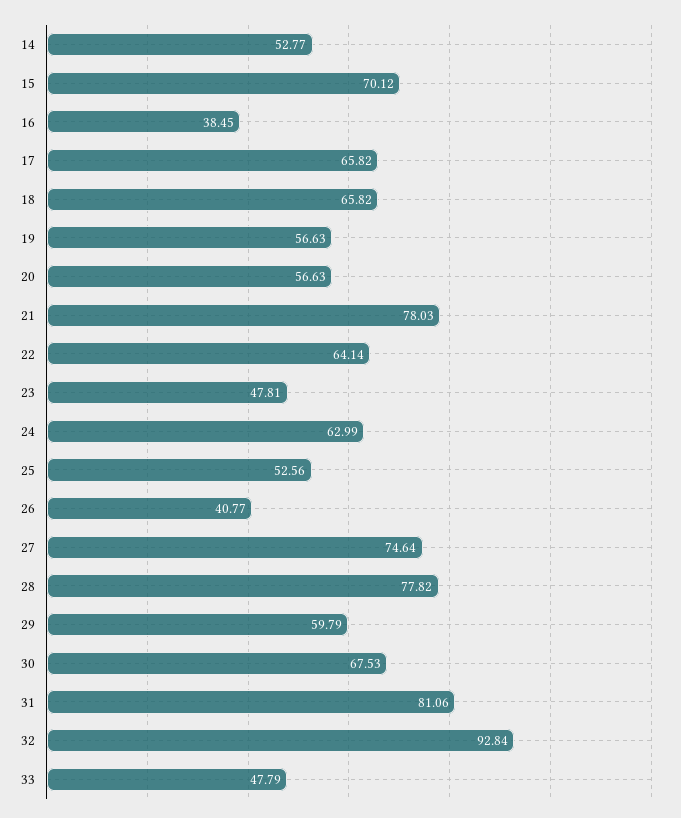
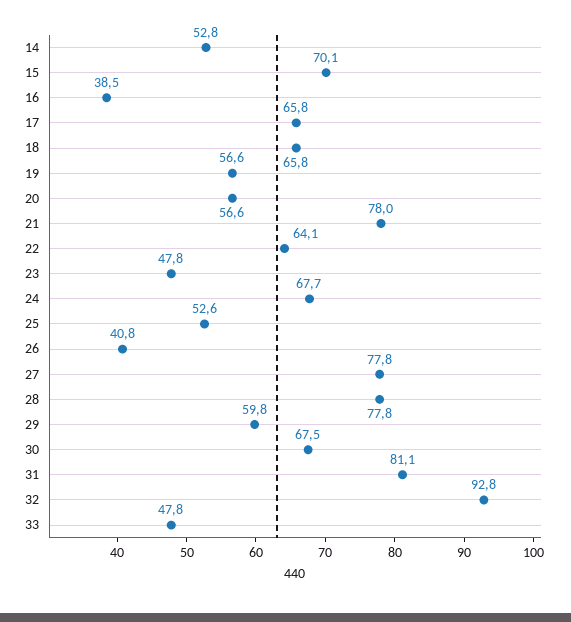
24: 62.99 -> 67.7
27: 74.64 -> 77.8

